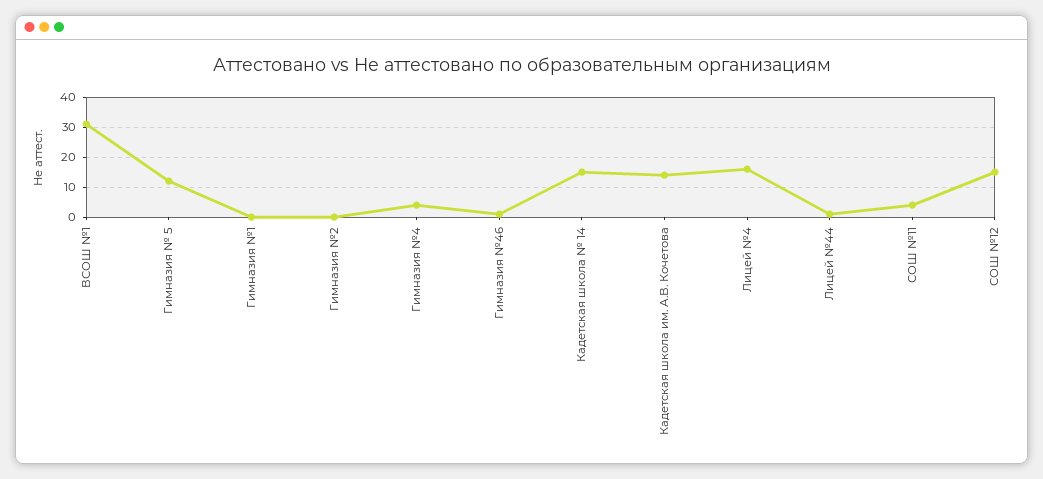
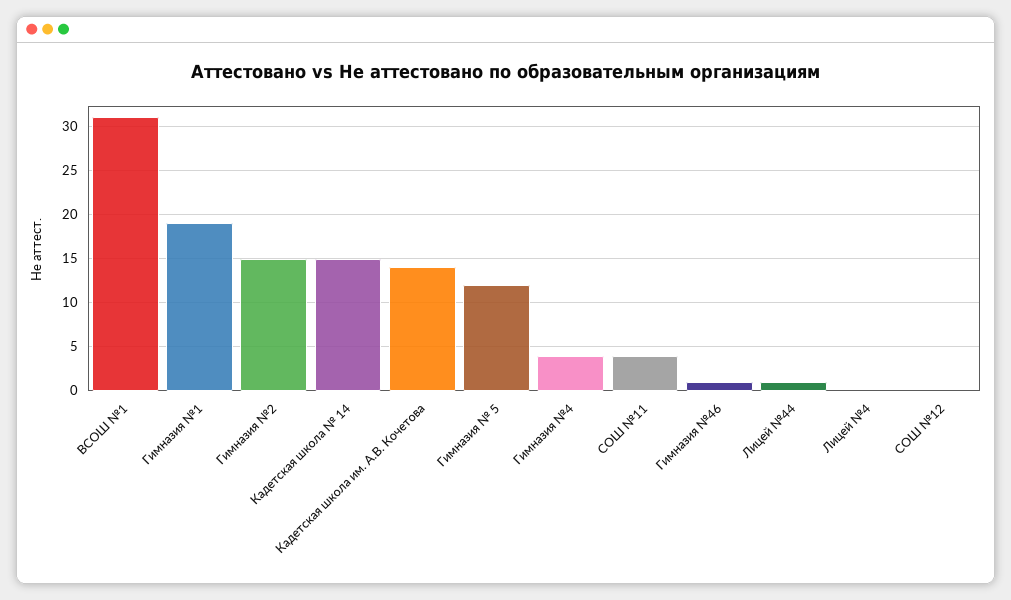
Гимназия №1: 0 -> 19
Гимназия №2: 0 -> 15
Лицей №4: 15 -> 0
СОШ №12: 15 -> 0

